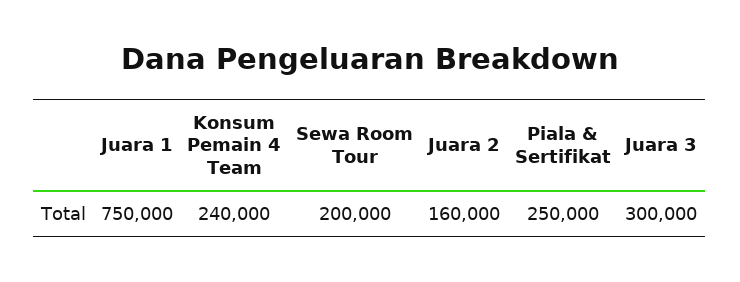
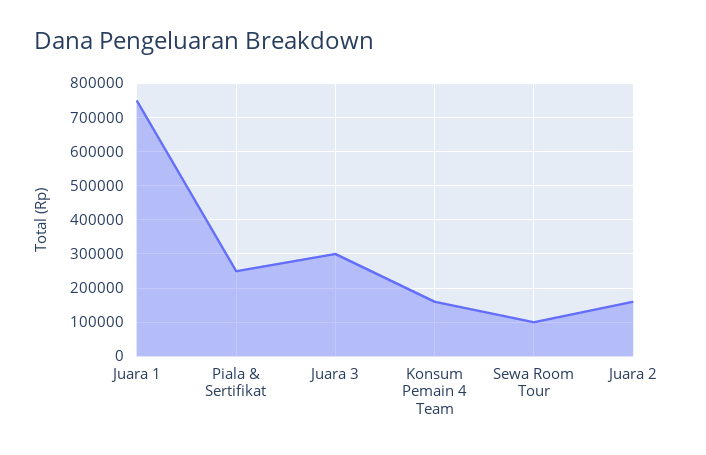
Konsum Pemain 4 Team: 240000 -> 160000
Sewa Room Tour: 200000 -> 100000

